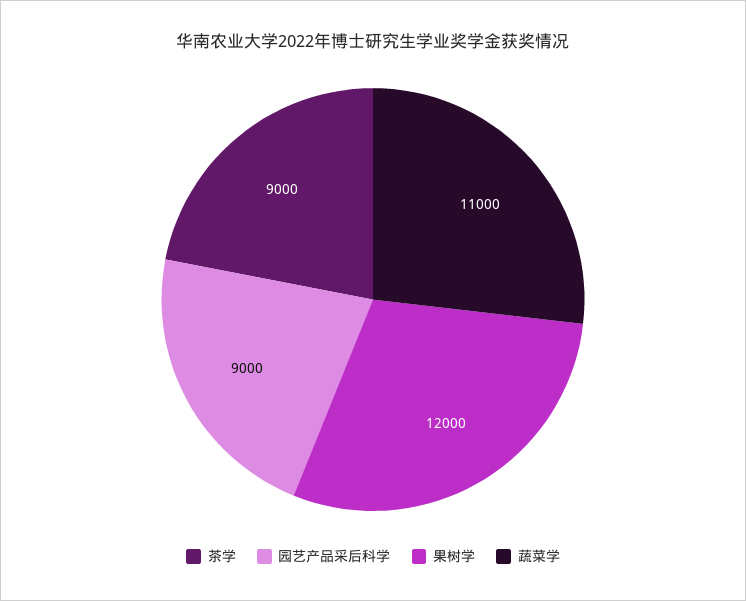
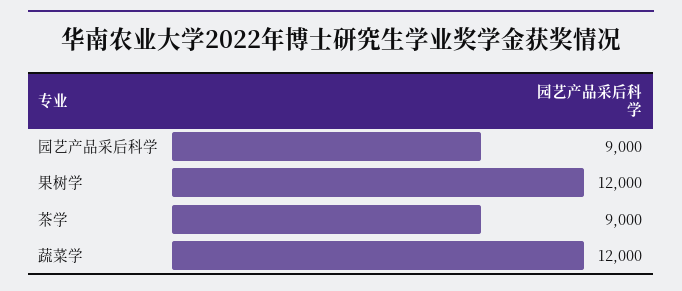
蔬菜学: 11000 -> 12000

